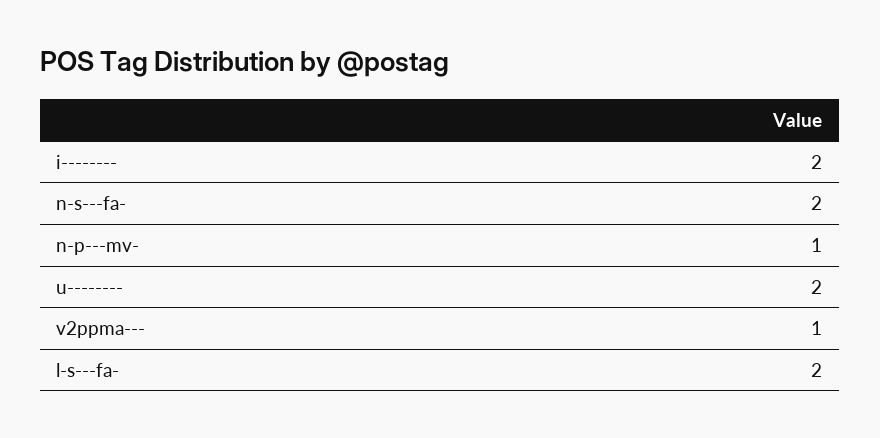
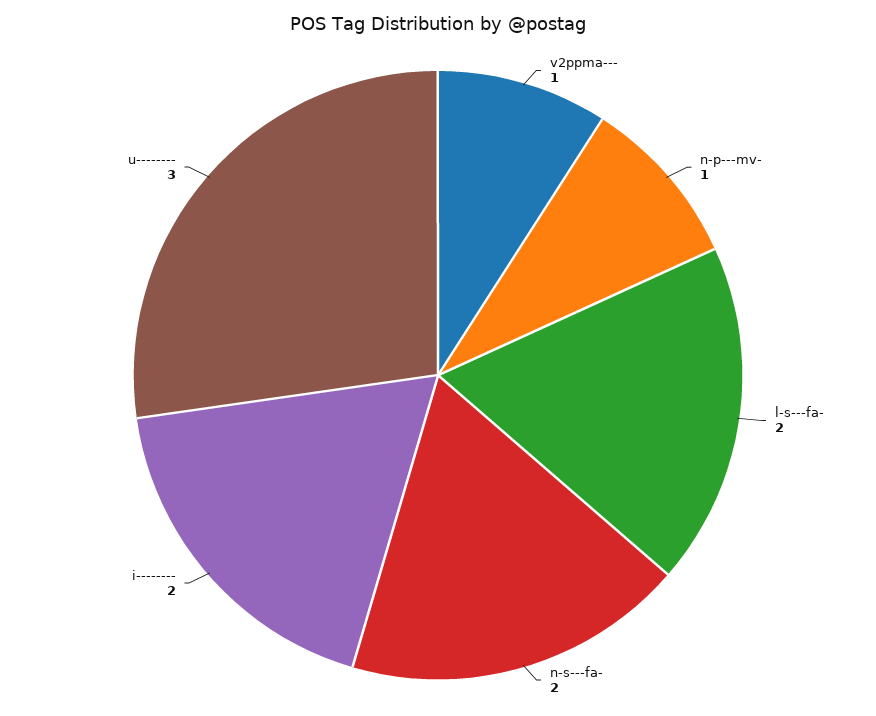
u--------: 2 -> 3

